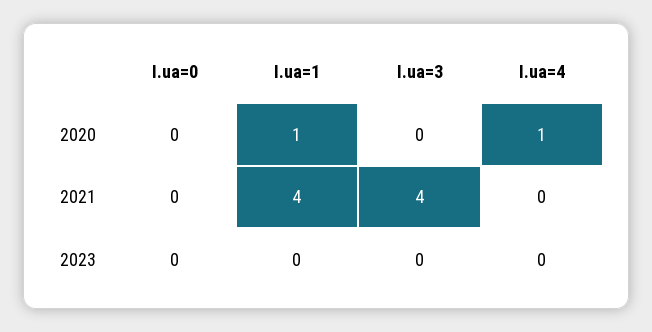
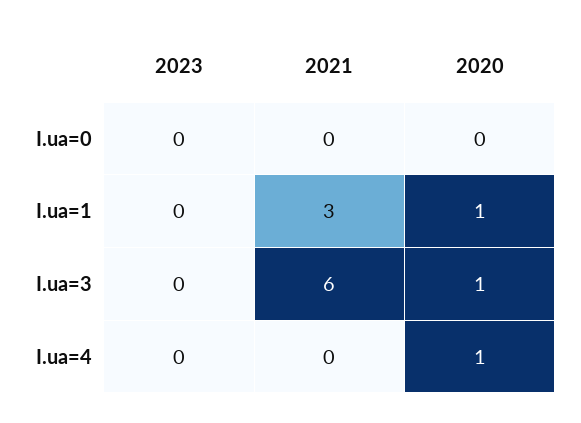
I.ua=3, 2020: 0 -> 1
I.ua=1, 2021: 4 -> 3
I.ua=3, 2021: 4 -> 6

